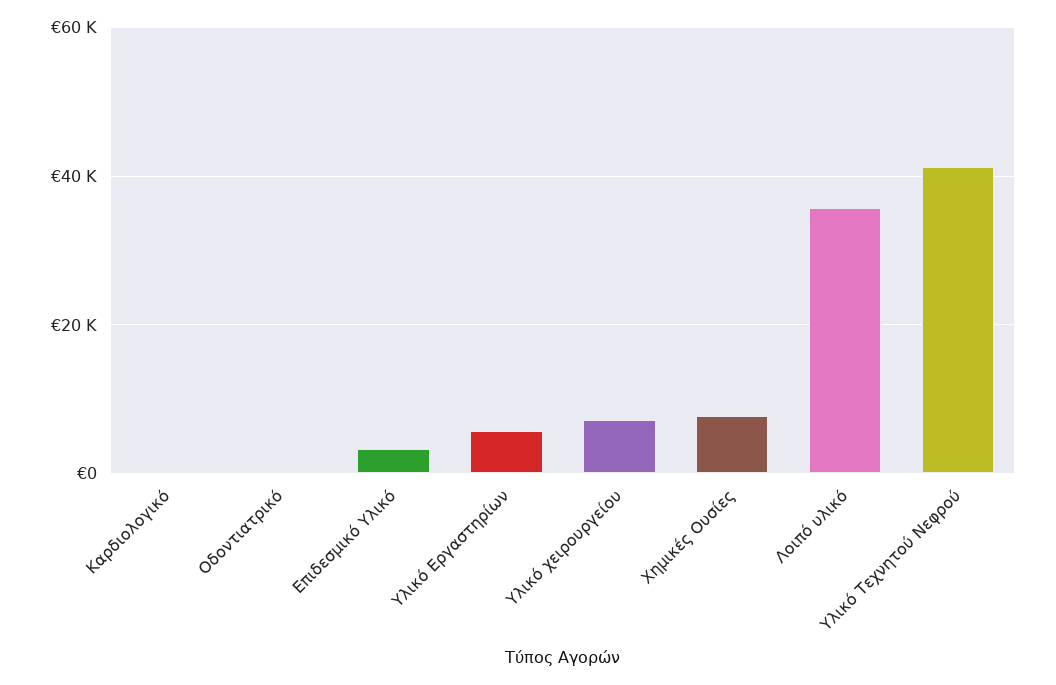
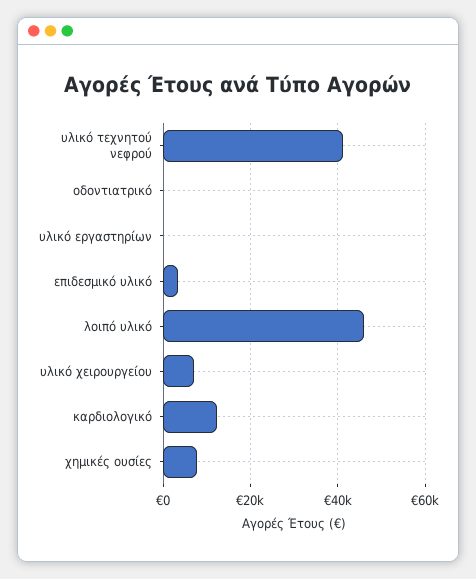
Καρδιολογικό: 0 -> 12000
Υλικό Εργαστηρίων: 6000 -> 0
Λοιπό υλικό: 36000 -> 46000

